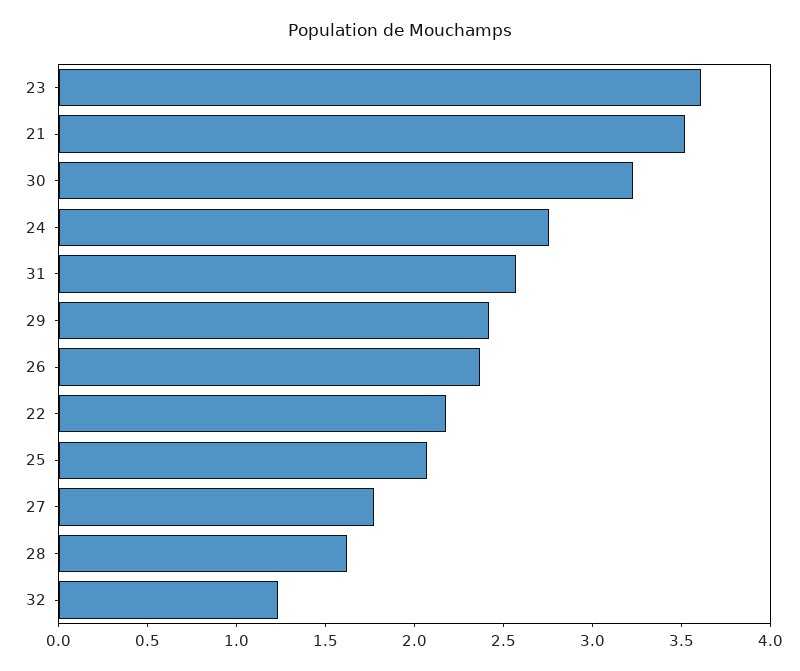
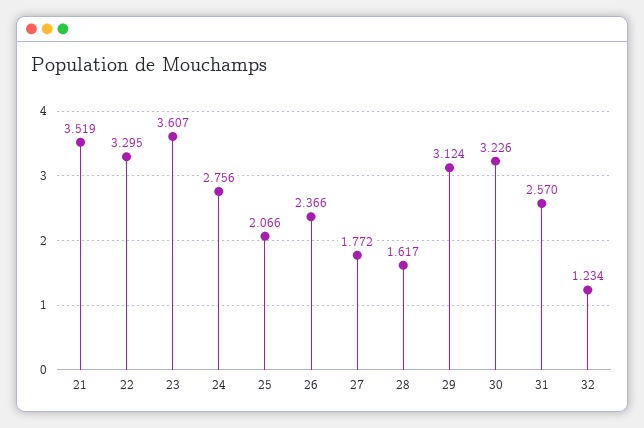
29: 2.4 -> 3.124
22: 2.2 -> 3.295

